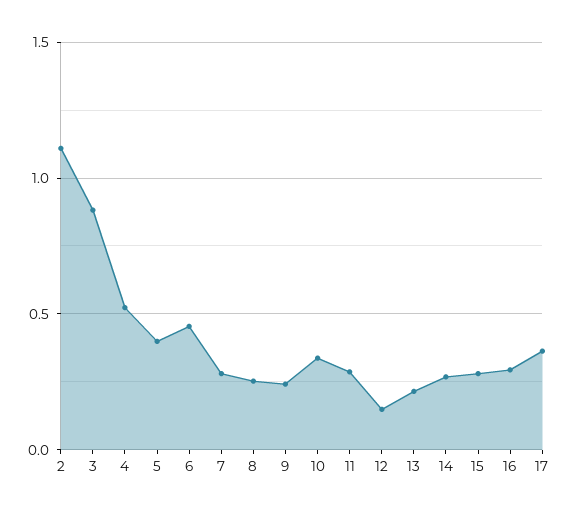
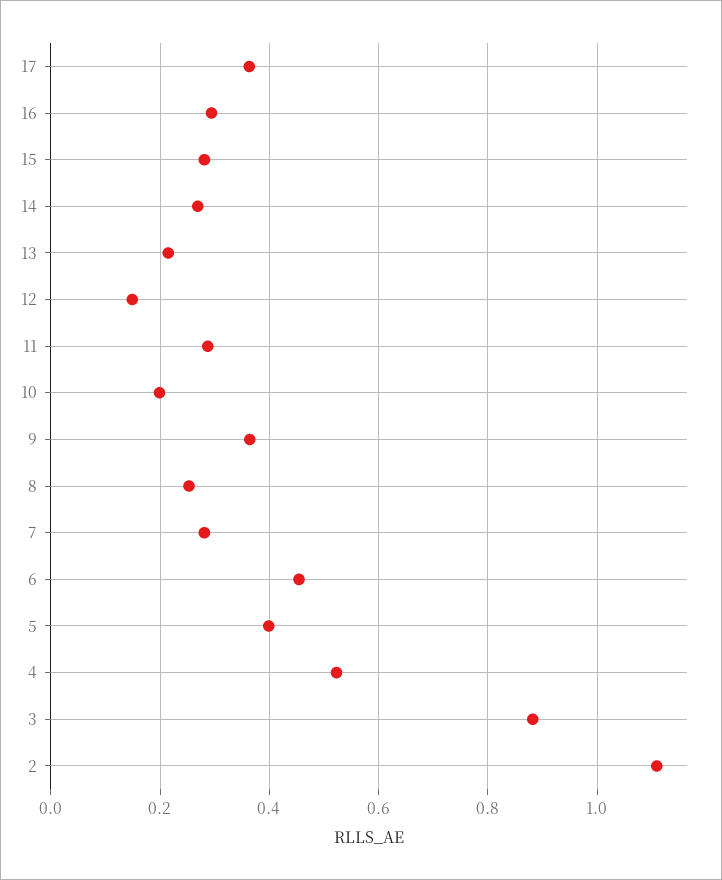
9: 0.25 -> 0.36
10: 0.35 -> 0.2

